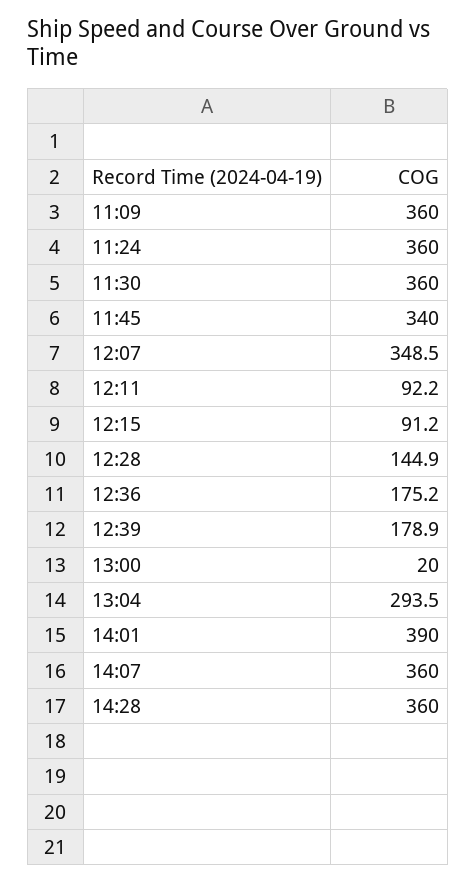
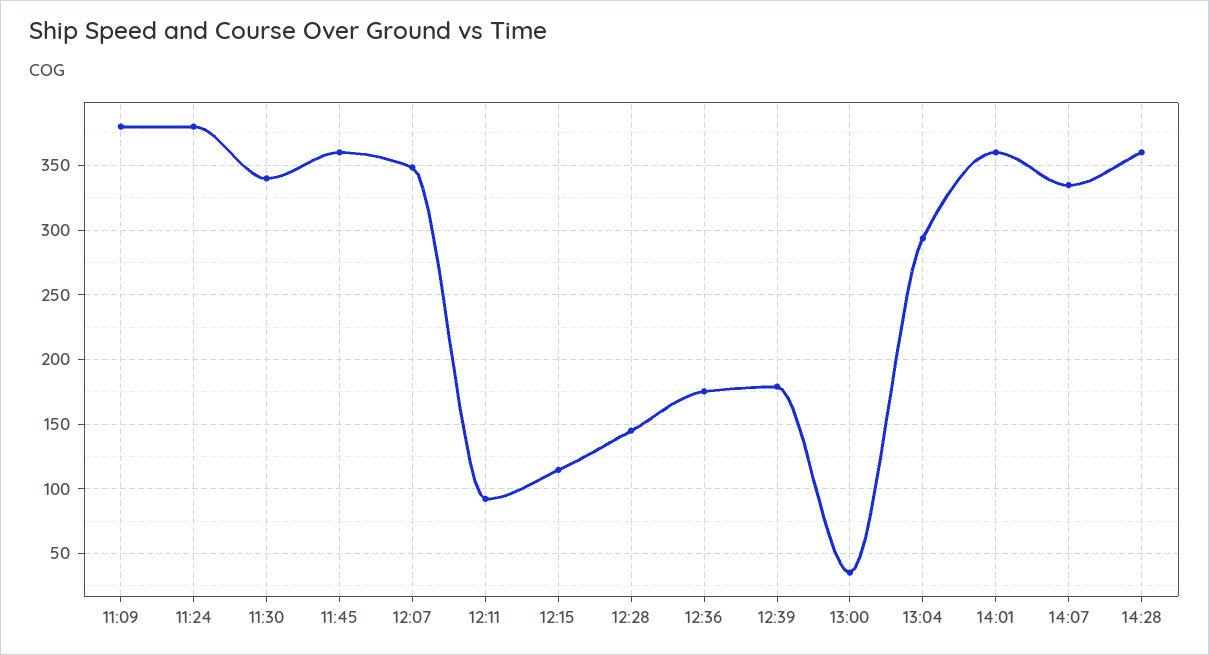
11:09: 360 -> 380
11:24: 360 -> 380
11:30: 360 -> 340
11:45: 340 -> 360
12:15: 91.2 -> 115
13:00: 20 -> 35
14:01: 390 -> 360
14:07: 360 -> 335

